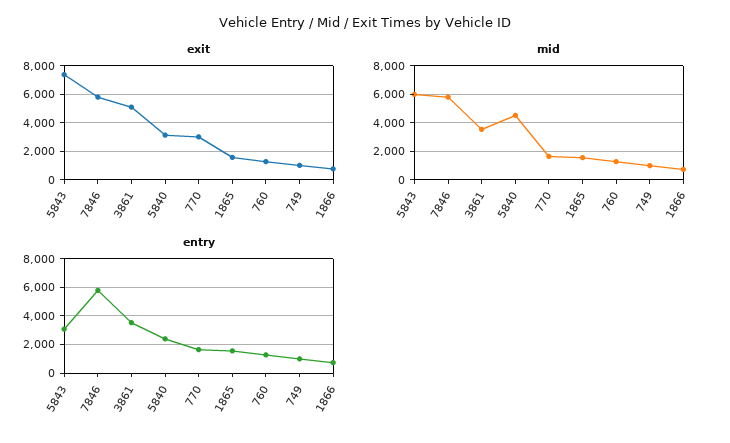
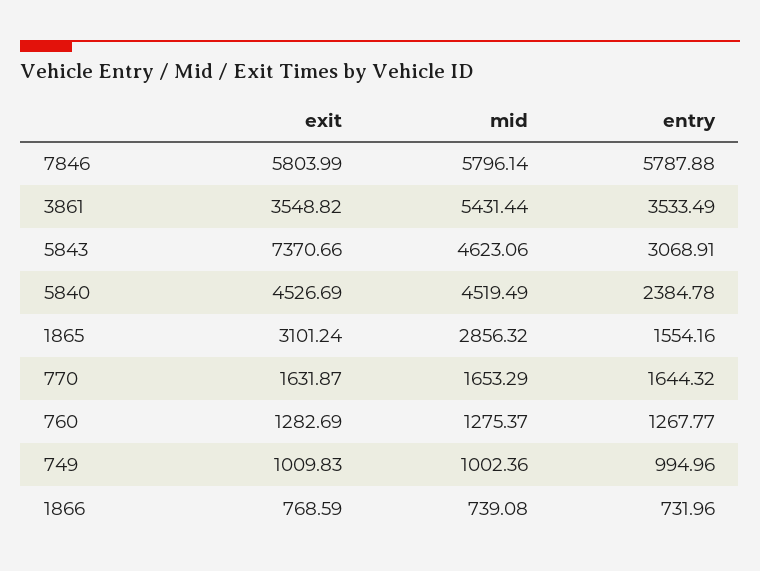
exit, 3861: 5000 -> 3548.82
exit, 5840: 3000 -> 4526.69
exit, 770: 3000 -> 1631.87
exit, 1865: 1500 -> 3101.24
mid, 5843: 6000 -> 4623.06
mid, 3861: 3500 -> 5431.44
mid, 1865: 1500 -> 2856.32

